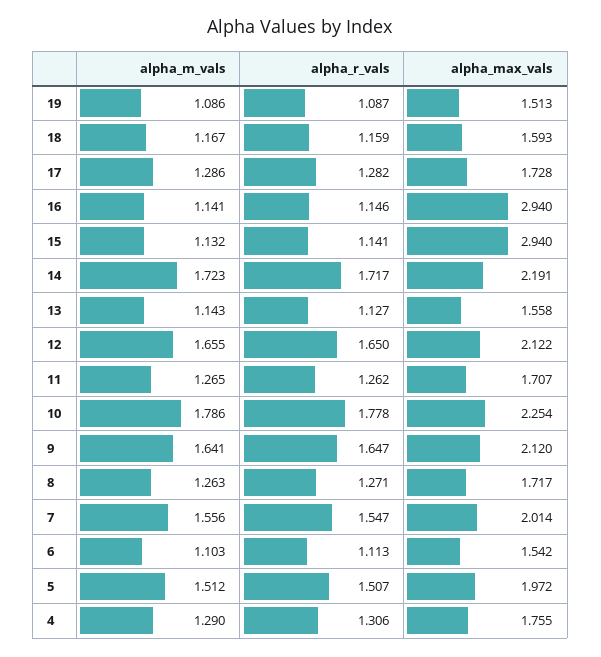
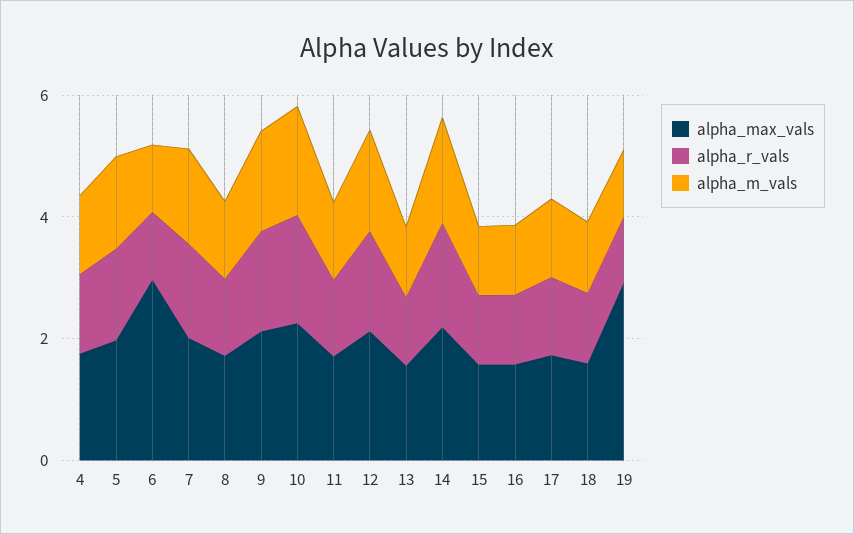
alpha_max_vals, 19: 1.513 -> 3
alpha_max_vals, 16: 2.94 -> 1.5
alpha_max_vals, 15: 2.94 -> 1.5
alpha_max_vals, 6: 1.542 -> 3

